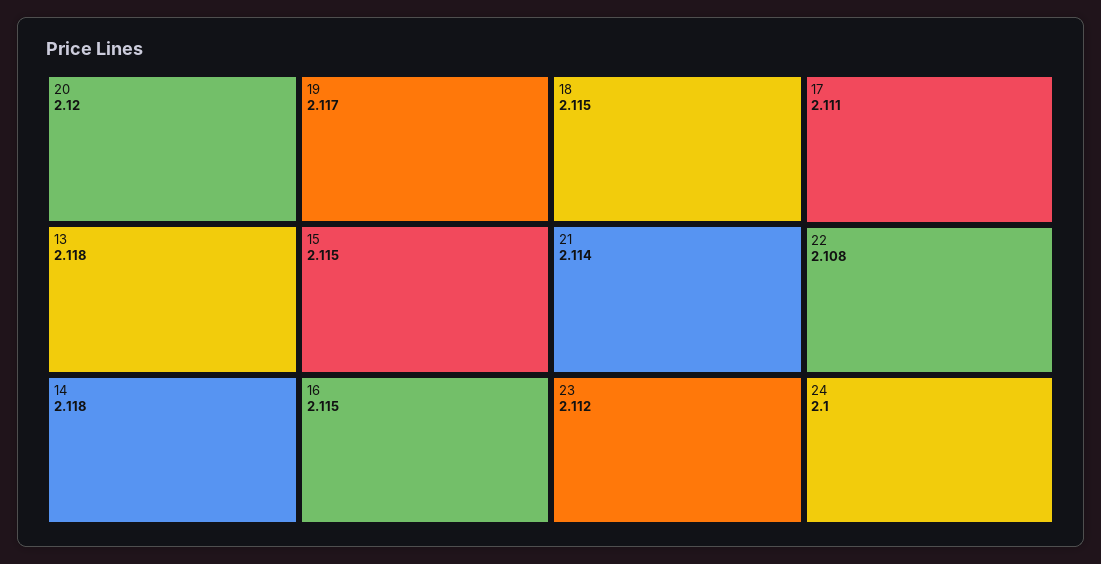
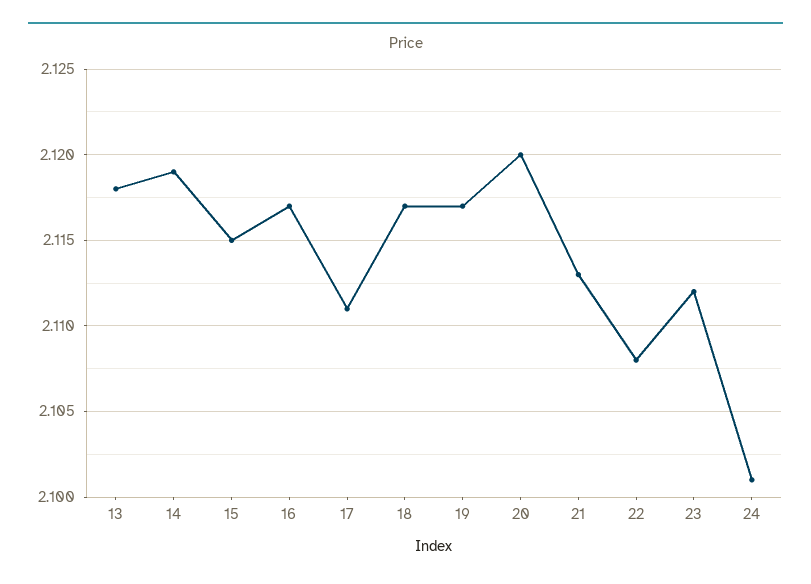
14: 2.118 -> 2.119
16: 2.115 -> 2.117
18: 2.115 -> 2.117
21: 2.114 -> 2.113
24: 2.1 -> 2.101

